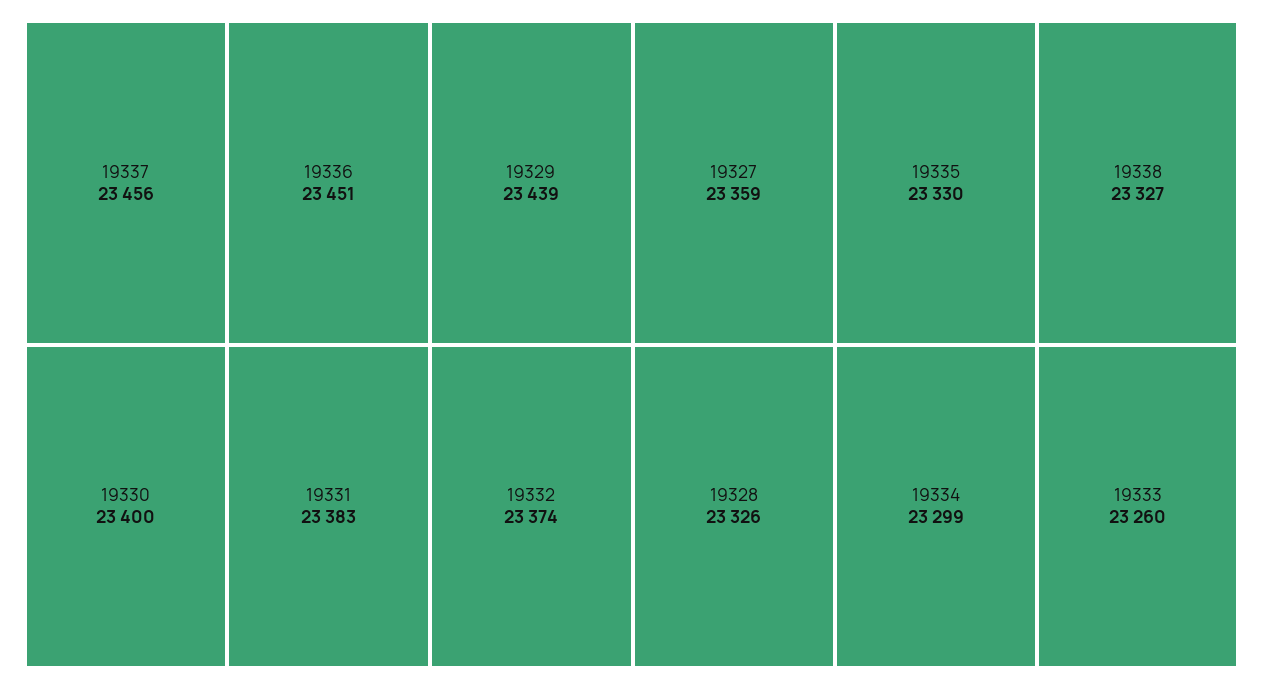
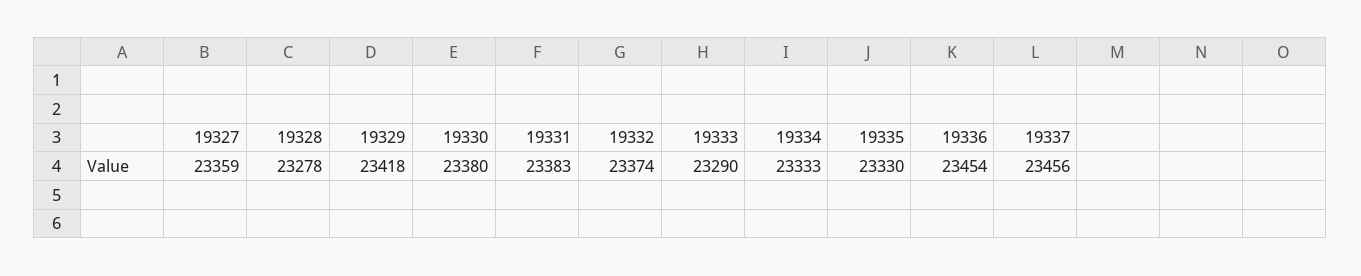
19336: 23451 -> 23454
19329: 23439 -> 23418
19330: 23400 -> 23380
19338: 23327 -> none
19328: 23326 -> 23278
19334: 23299 -> 23333
19333: 23260 -> 23290

